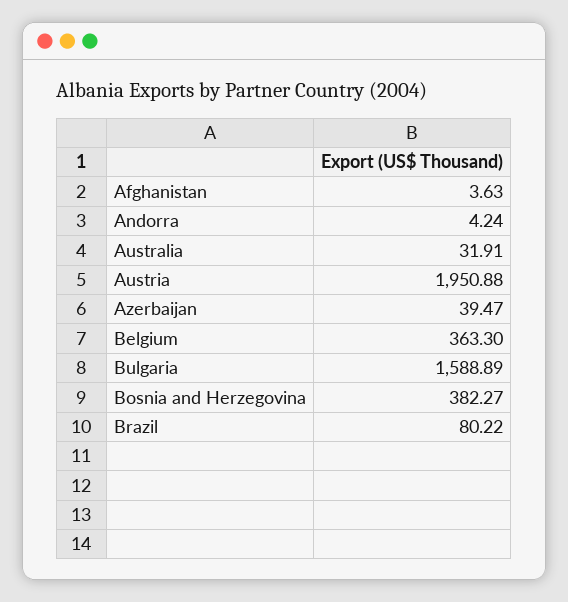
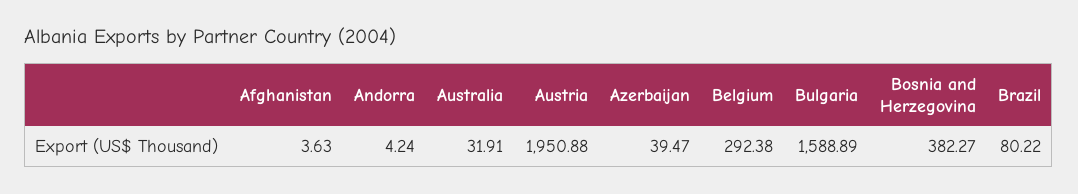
Belgium: 363.3 -> 292.38

